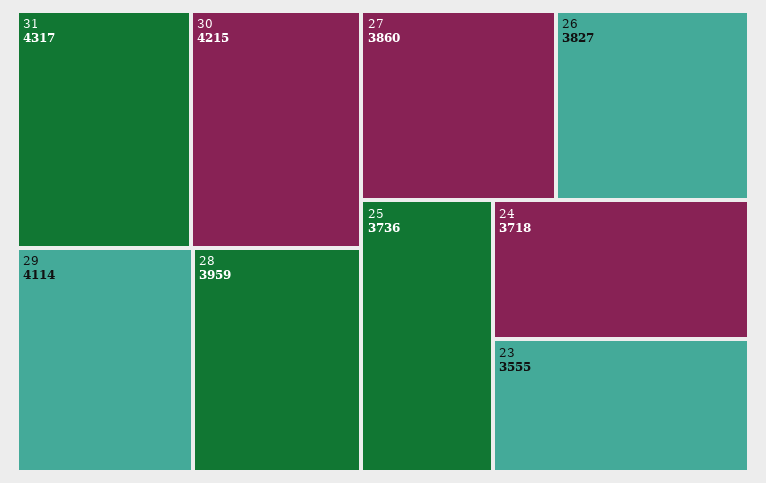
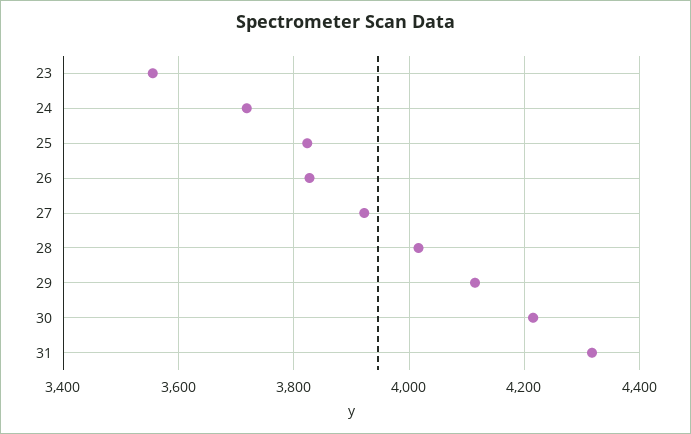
28: 3959 -> 4020
27: 3860 -> 3920
25: 3736 -> 3820

